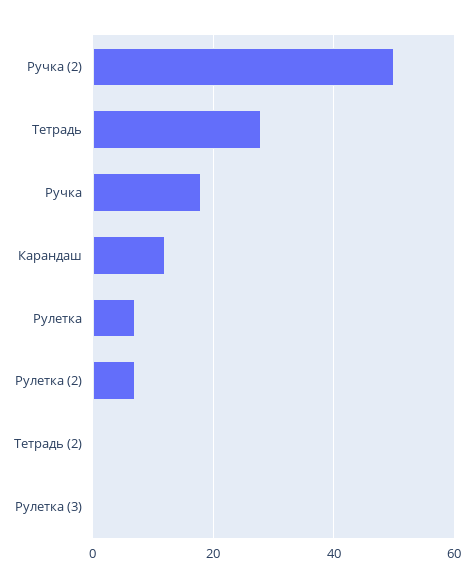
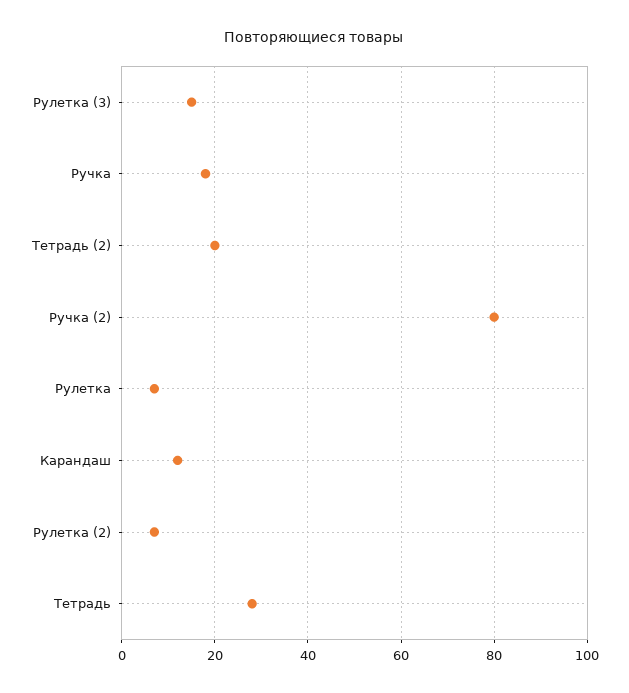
Ручка (2): 50 -> 80
Тетрадь (2): 0 -> 20
Рулетка (3): 0 -> 15

